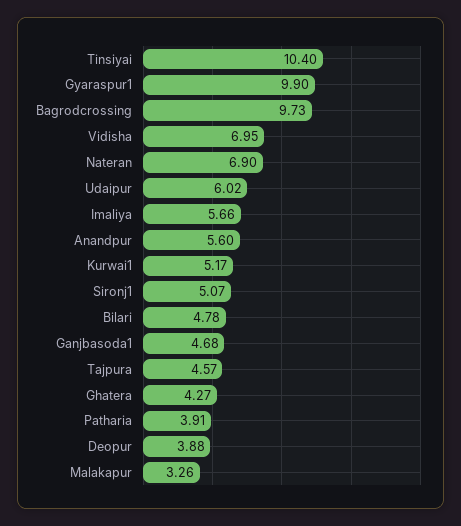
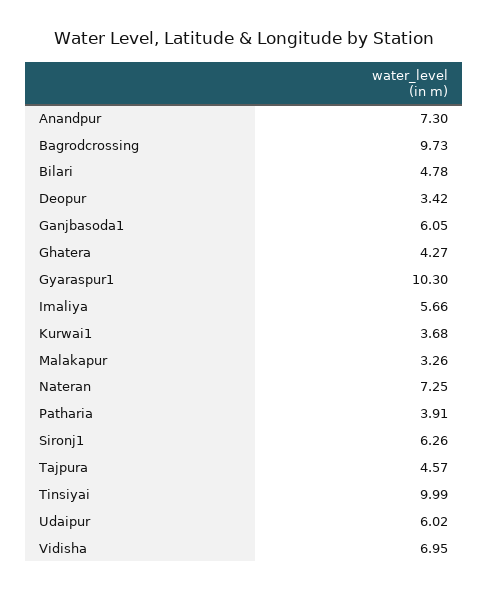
Tinsiyai: 10.4 -> 9.99
Gyaraspur1: 9.9 -> 10.3
Nateran: 6.9 -> 7.25
Anandpur: 5.6 -> 7.3
Kurwai1: 5.17 -> 3.68
Sironj1: 5.07 -> 6.26
Ganjbasoda1: 4.68 -> 6.05
Deopur: 3.88 -> 3.42

